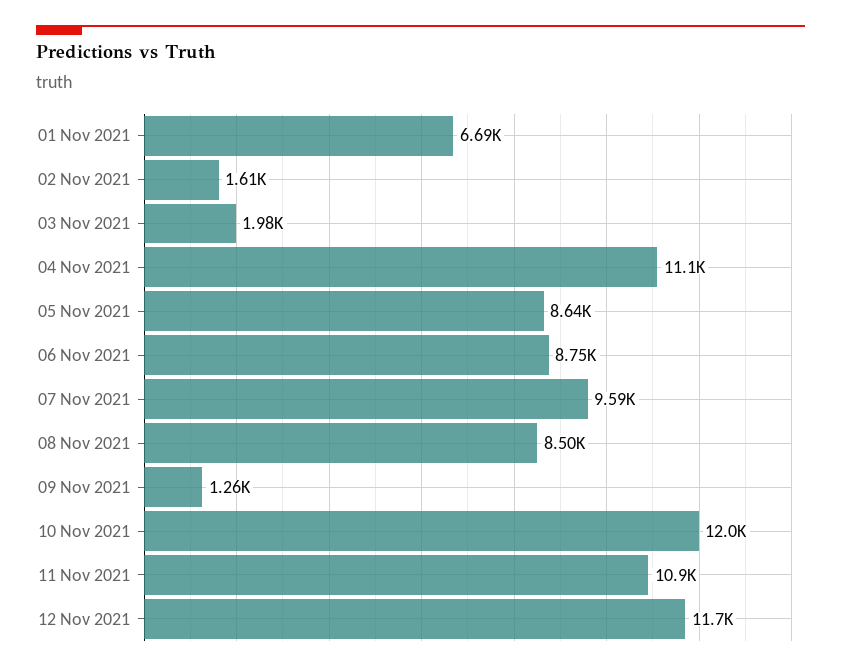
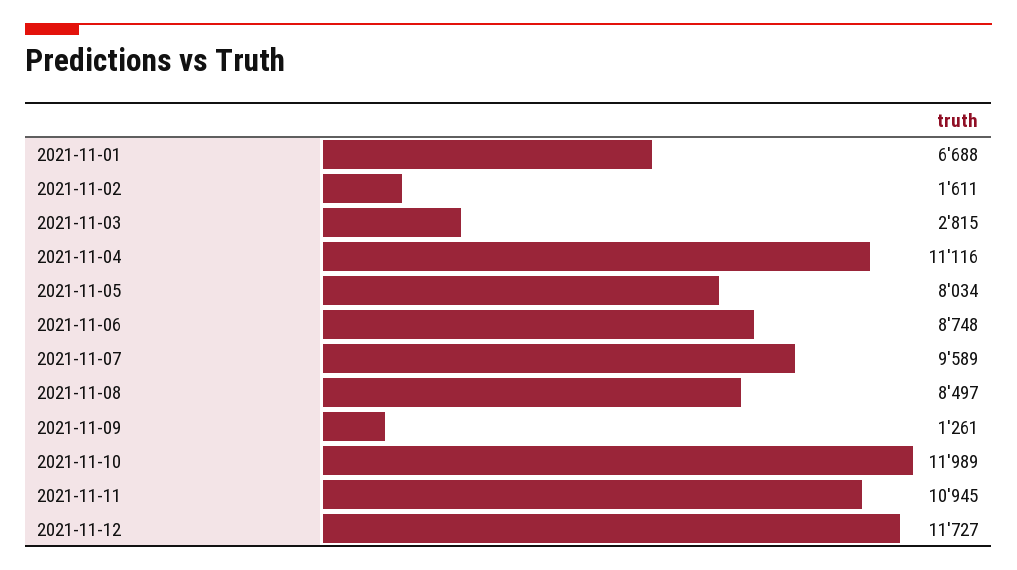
03 Nov 2021: 1980 -> 2815
05 Nov 2021: 8640 -> 8034

